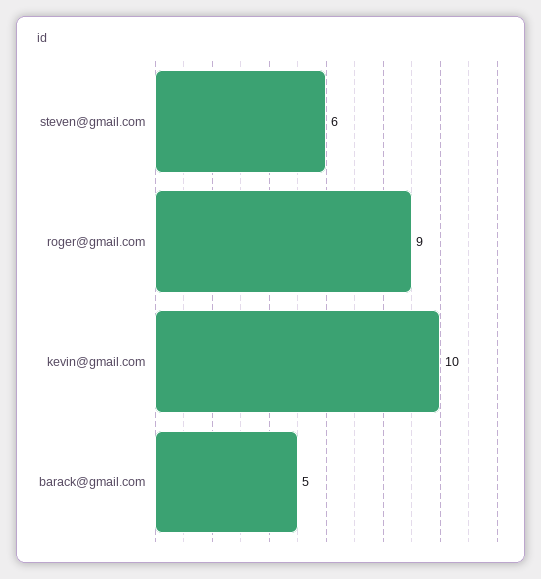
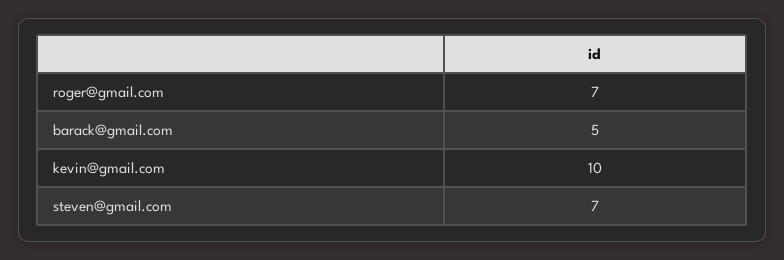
steven@gmail.com: 6 -> 7
roger@gmail.com: 9 -> 7

